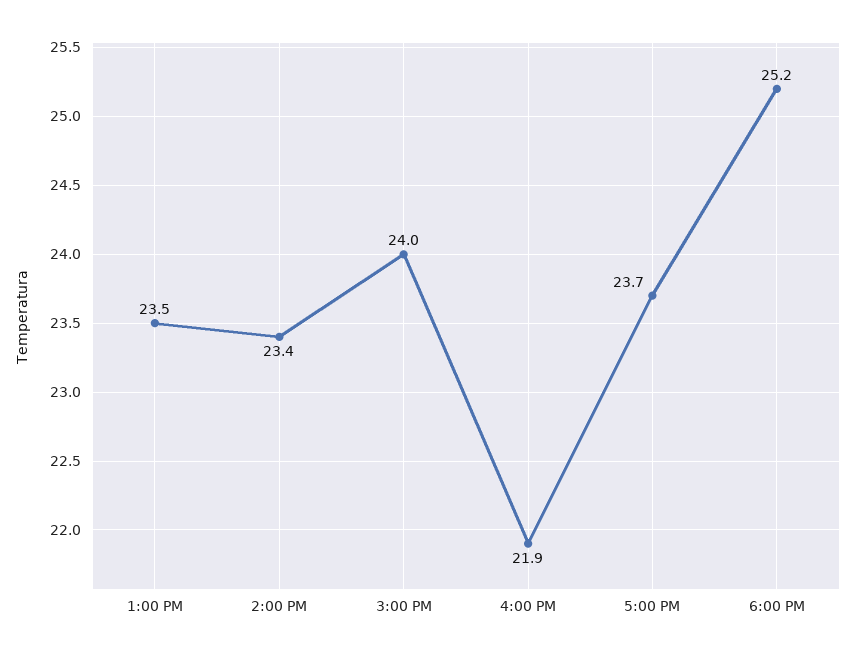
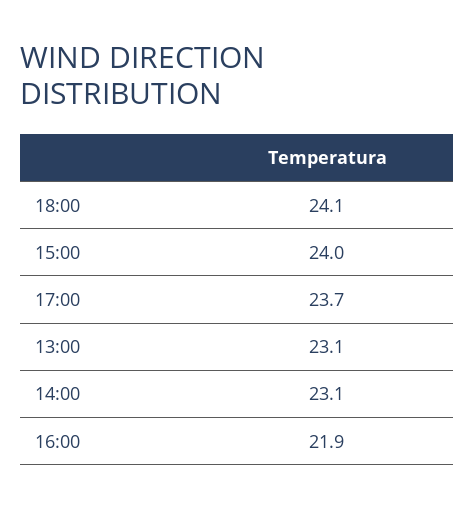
1:00 PM: 23.5 -> 23.1
2:00 PM: 23.4 -> 23.1
6:00 PM: 25.2 -> 24.1

